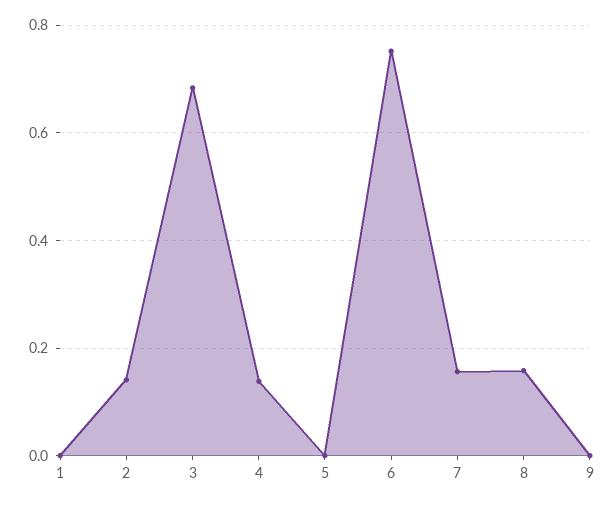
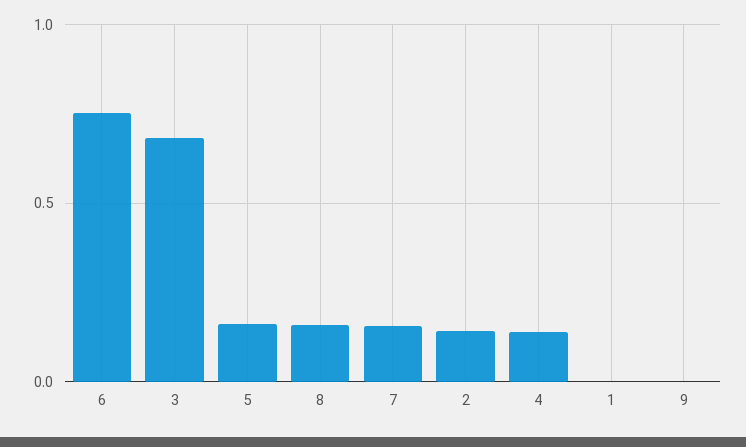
5: 0 -> 0.15

